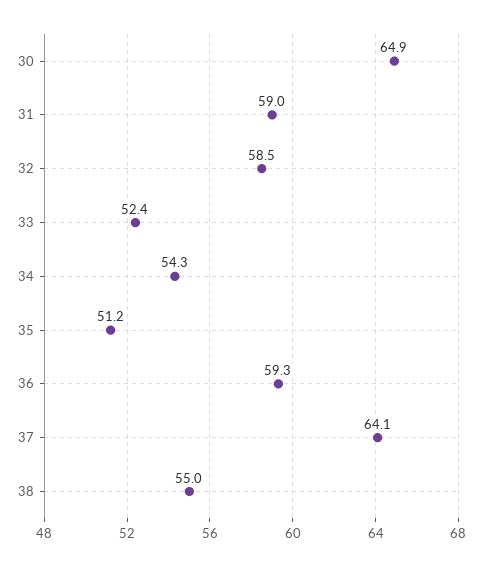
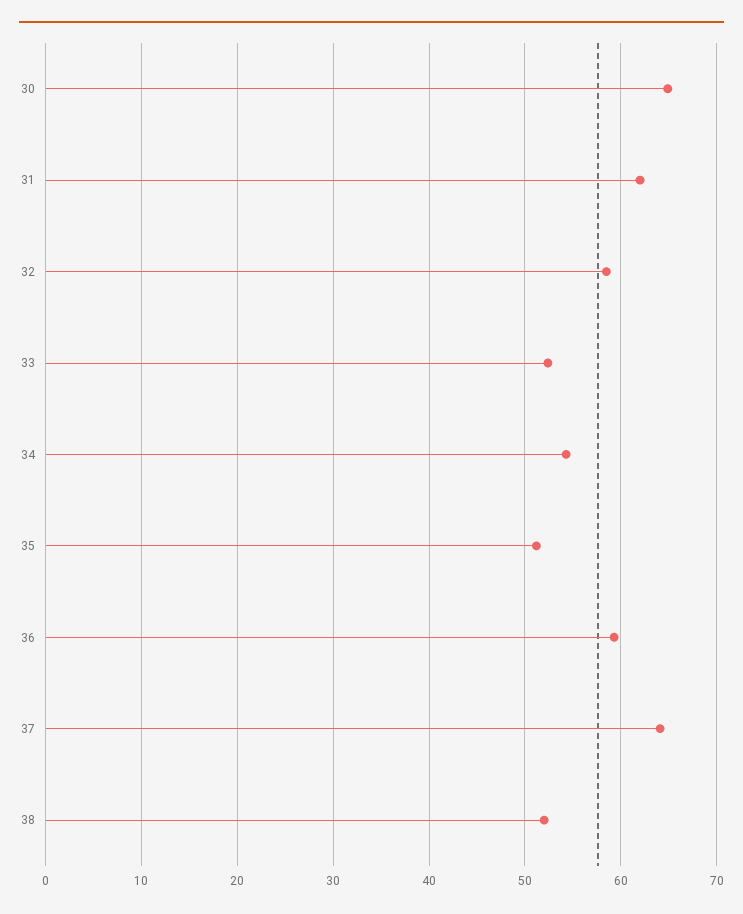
31: 59 -> 62
38: 55 -> 52

